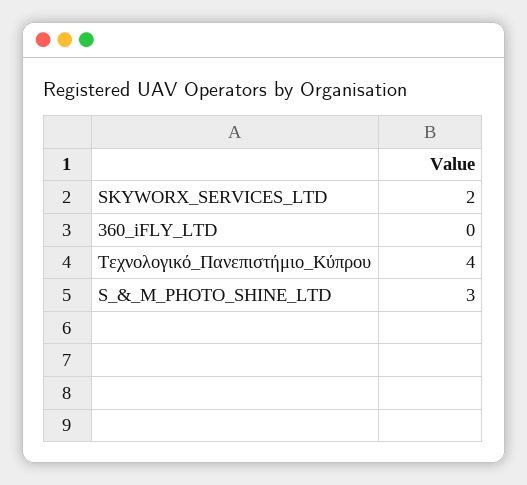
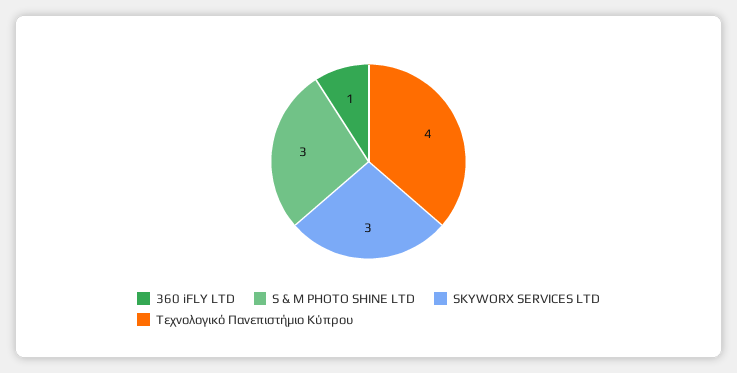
SKYWORX_SERVICES_LTD: 2 -> 3
360_iFLY_LTD: 0 -> 1

